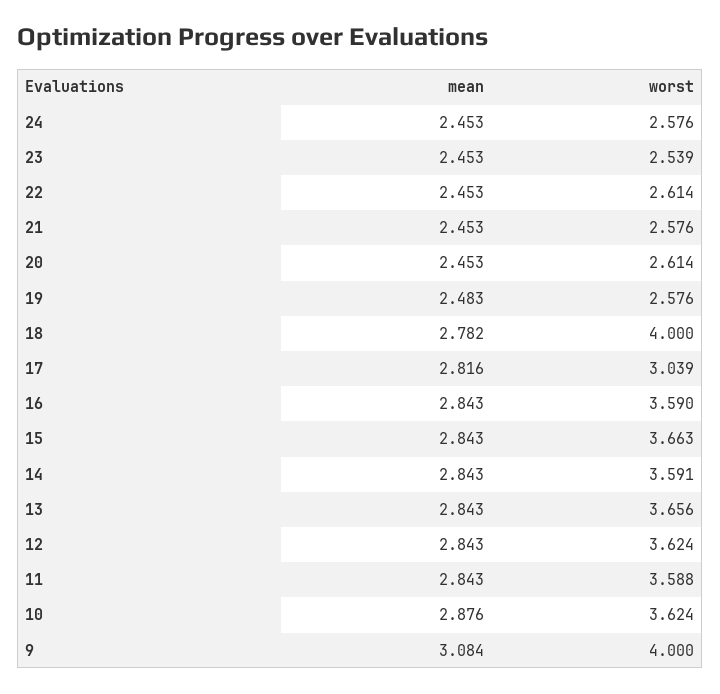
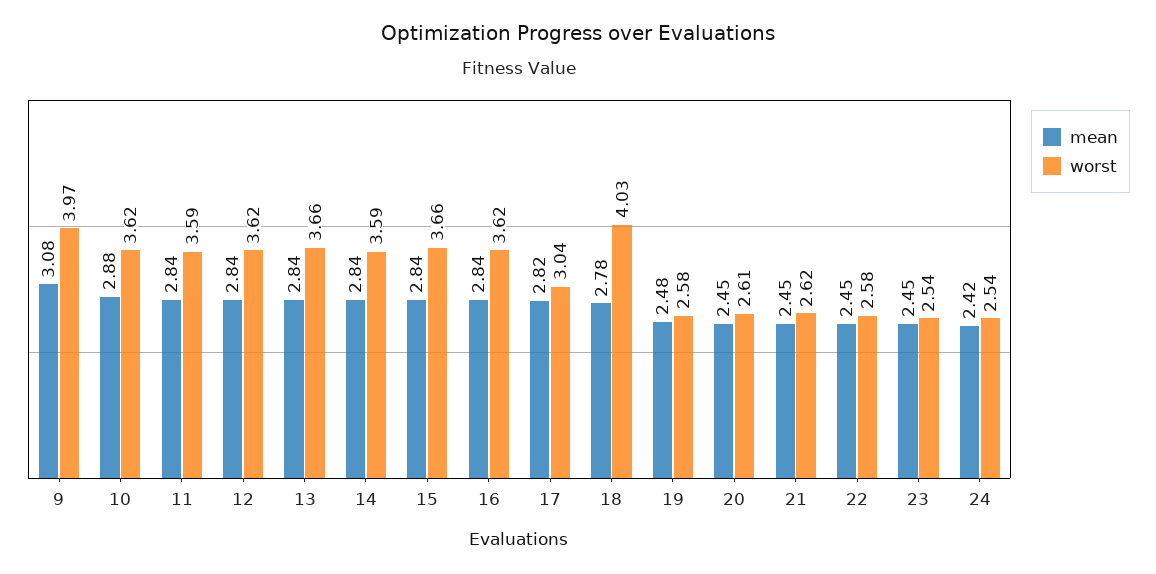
mean, 24: 2.453 -> 2.42
worst, 24: 2.576 -> 2.54
worst, 22: 2.614 -> 2.58
worst, 21: 2.576 -> 2.62
worst, 18: 4 -> 4.03
worst, 16: 3.59 -> 3.62
worst, 9: 4 -> 3.97

